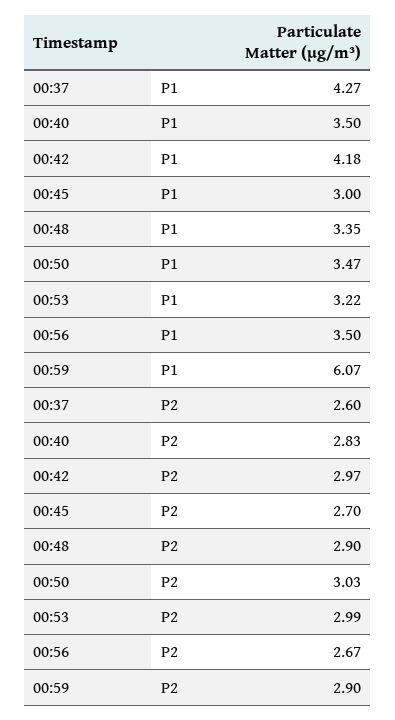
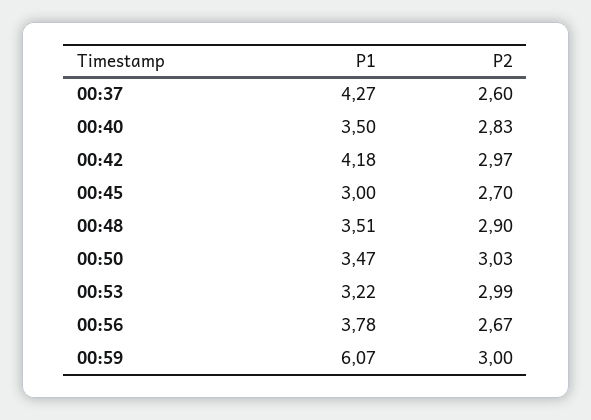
00:48, P1: 3.35 -> 3.51
00:56, P1: 3.5 -> 3.78
00:59, P2: 2.9 -> 3

